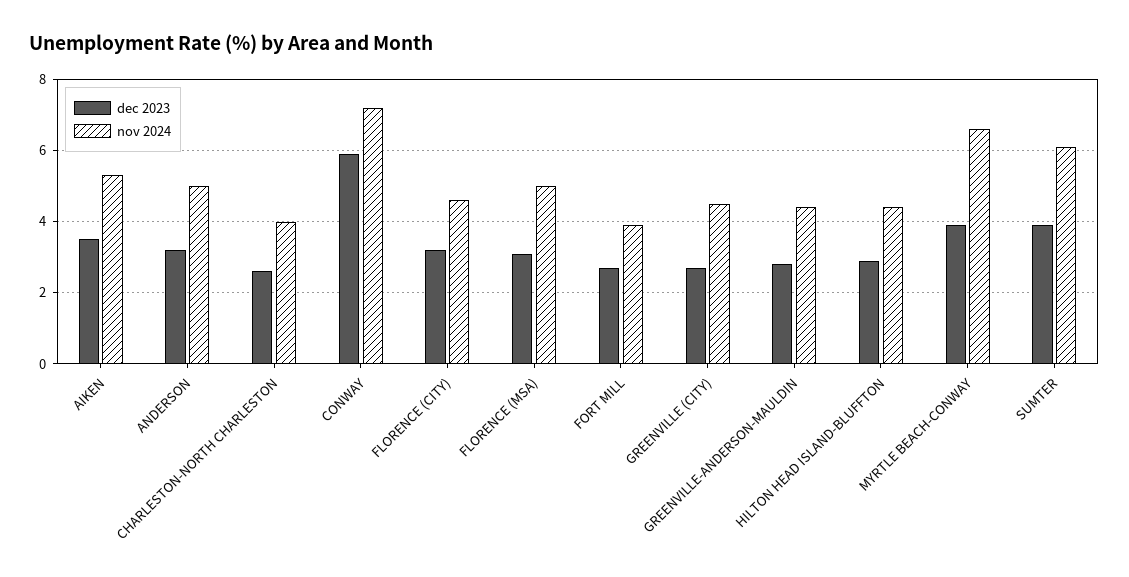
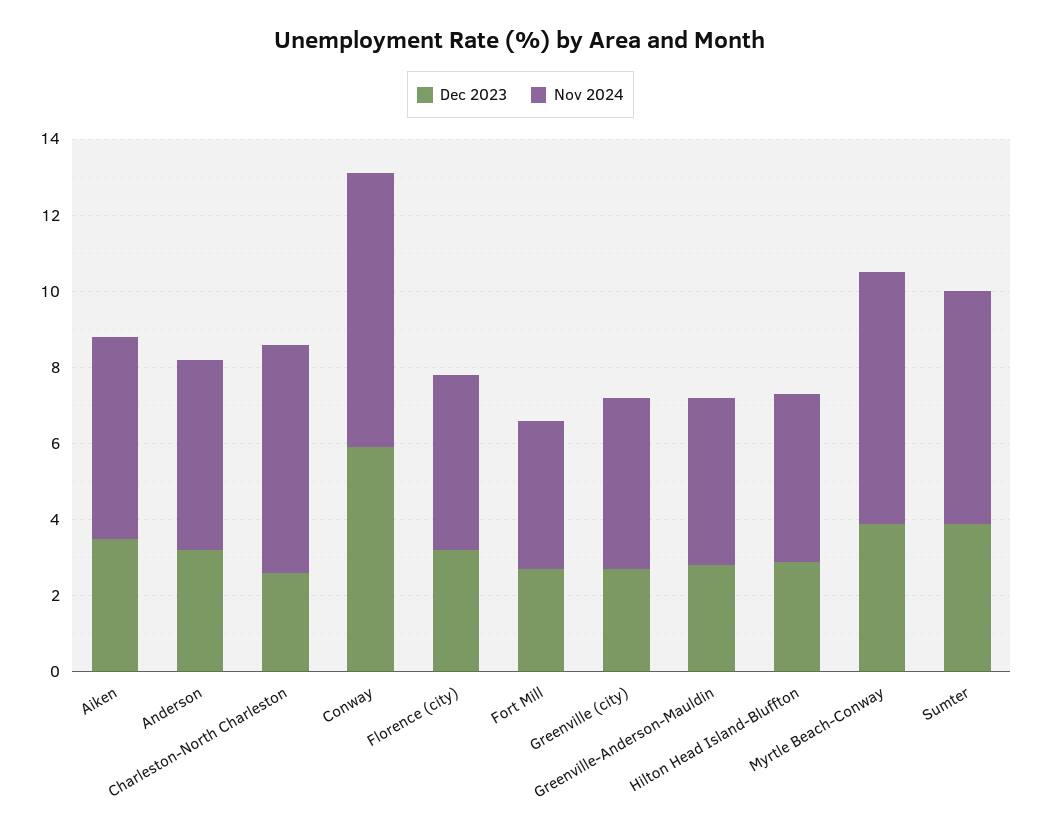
nov 2024, CHARLESTON-NORTH CHARLESTON: 4 -> 6
dec 2023, FLORENCE (MSA): 3 -> none
nov 2024, FLORENCE (MSA): 5 -> none

